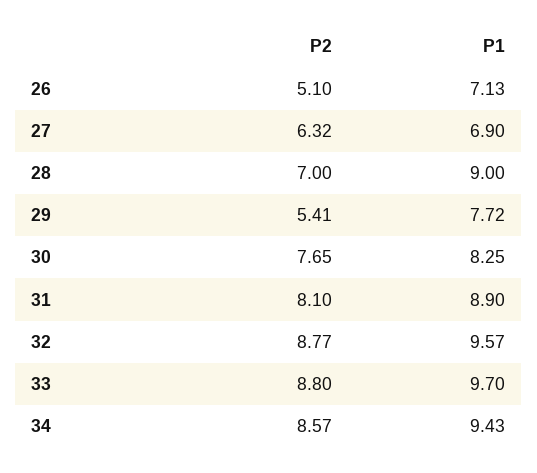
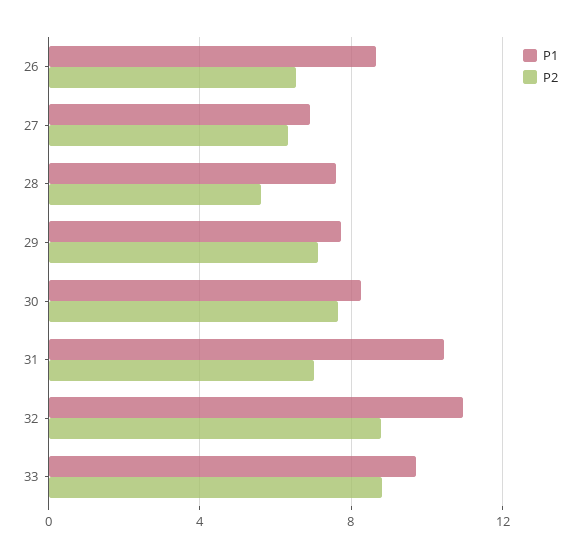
P2, 26: 5.1 -> 6.5
P1, 26: 7.13 -> 8.5
P2, 28: 7 -> 5.5
P1, 28: 9 -> 7.5
P2, 29: 5.41 -> 7
P2, 31: 8.1 -> 7
P1, 31: 8.9 -> 10.5
P1, 32: 9.57 -> 11
P2, 34: 8.57 -> none
P1, 34: 9.43 -> none

